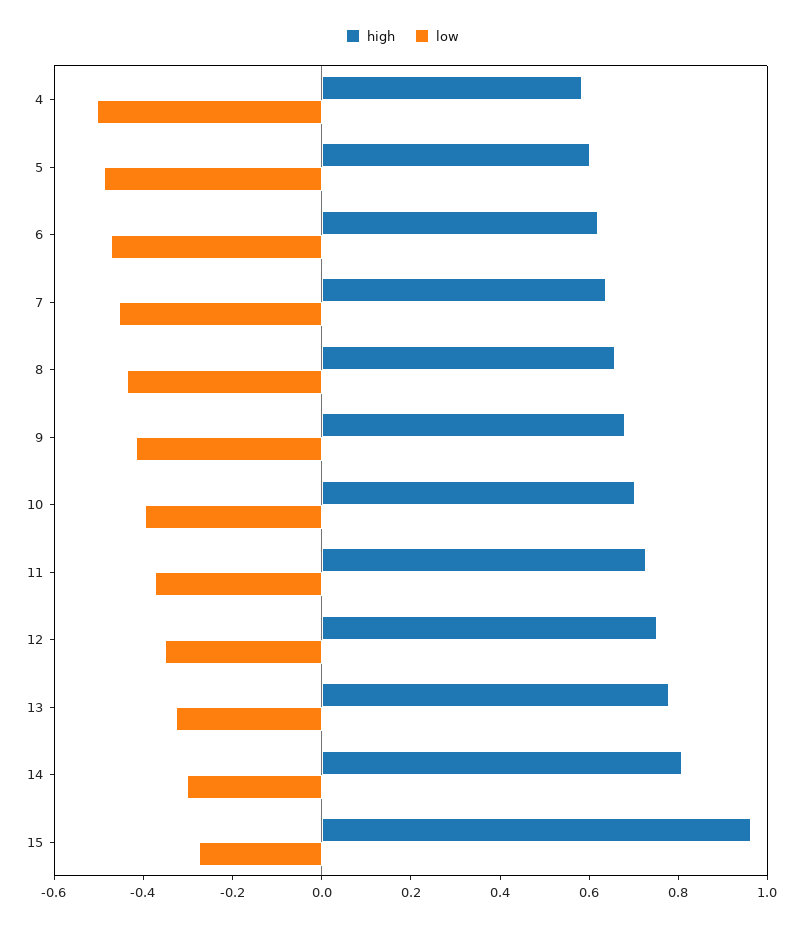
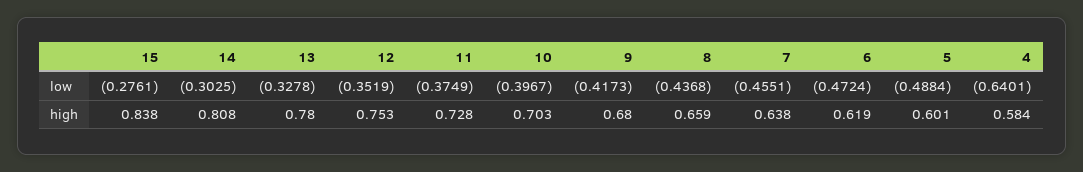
low, 4: -0.5 -> -0.6401
high, 15: 0.95 -> 0.838

